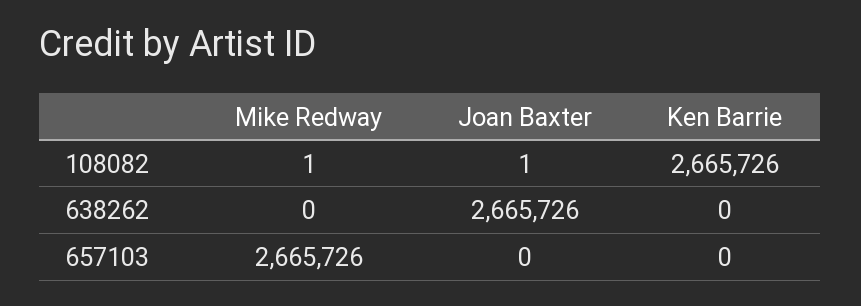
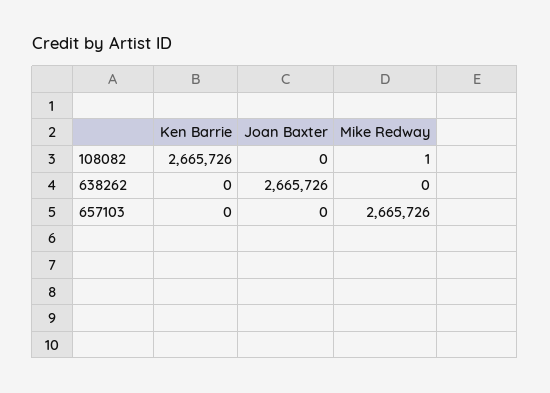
Joan Baxter, 108082: 1 -> 0

